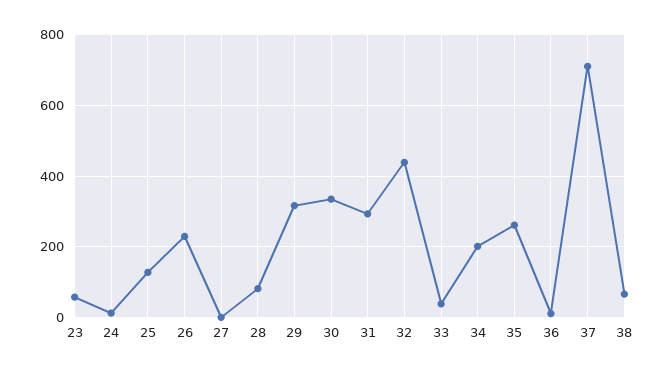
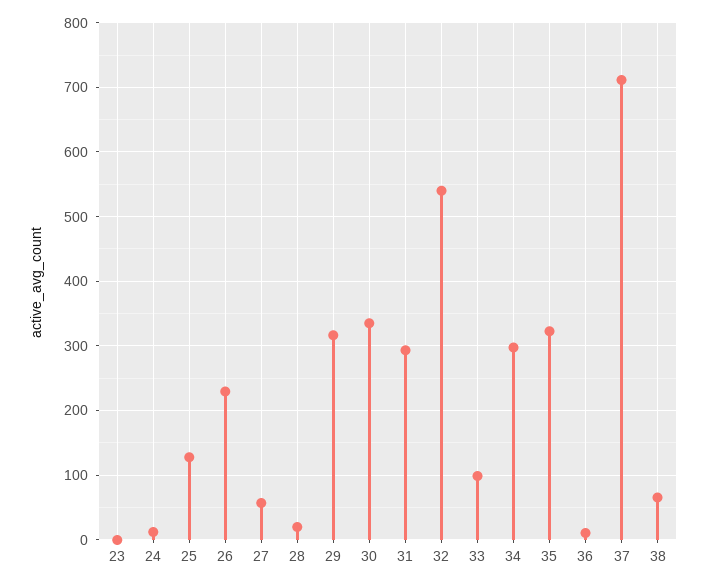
23: 60 -> 0
27: 0 -> 60
28: 80 -> 20
32: 440 -> 540
33: 40 -> 100
34: 200 -> 300
35: 260 -> 320

